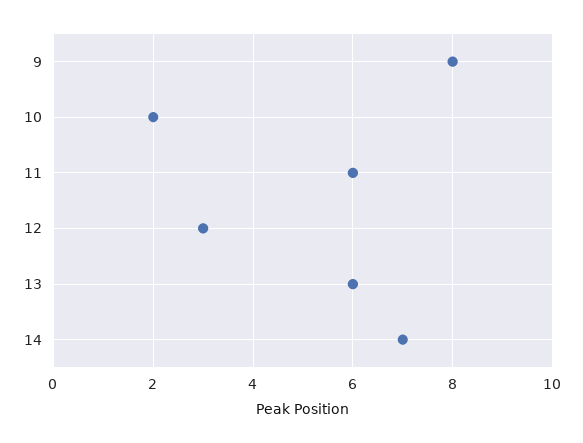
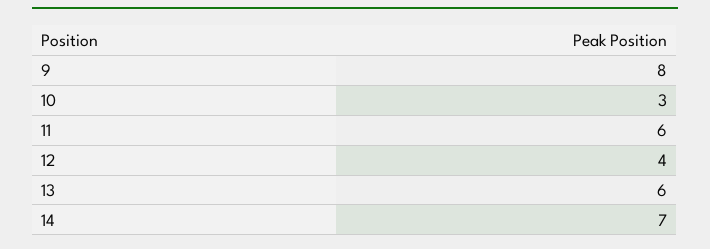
10: 2 -> 3
12: 3 -> 4

